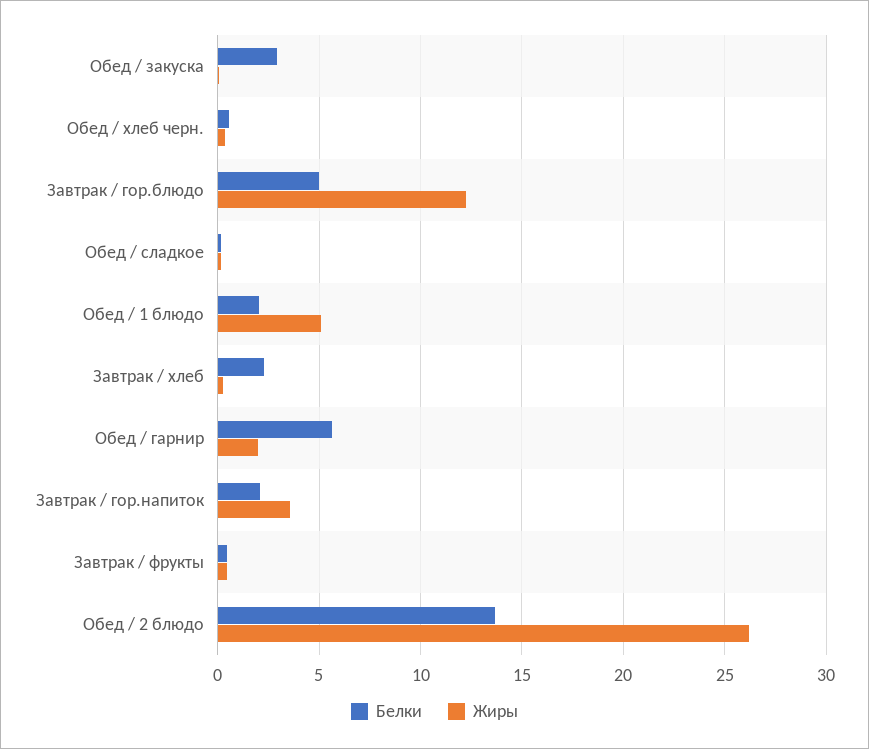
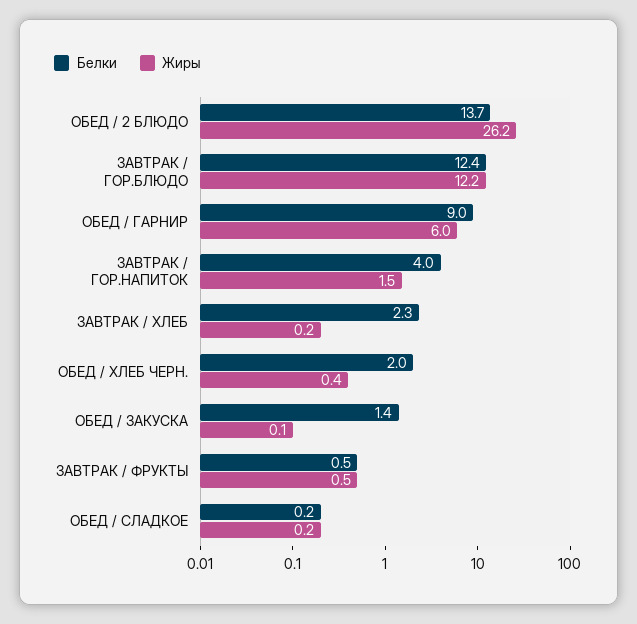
Белки, Обед / закуска: 3 -> 1.4
Белки, Обед / хлеб черн.: 0.5 -> 2
Белки, Завтрак / гор.блюдо: 5 -> 12.4
Белки, Обед / 1 блюдо: 2 -> none
Жиры, Обед / 1 блюдо: 5 -> none
Белки, Обед / гарнир: 5.5 -> 9
Жиры, Обед / гарнир: 2 -> 6
Белки, Завтрак / гор.напиток: 2 -> 4
Жиры, Завтрак / гор.напиток: 3.5 -> 1.5

